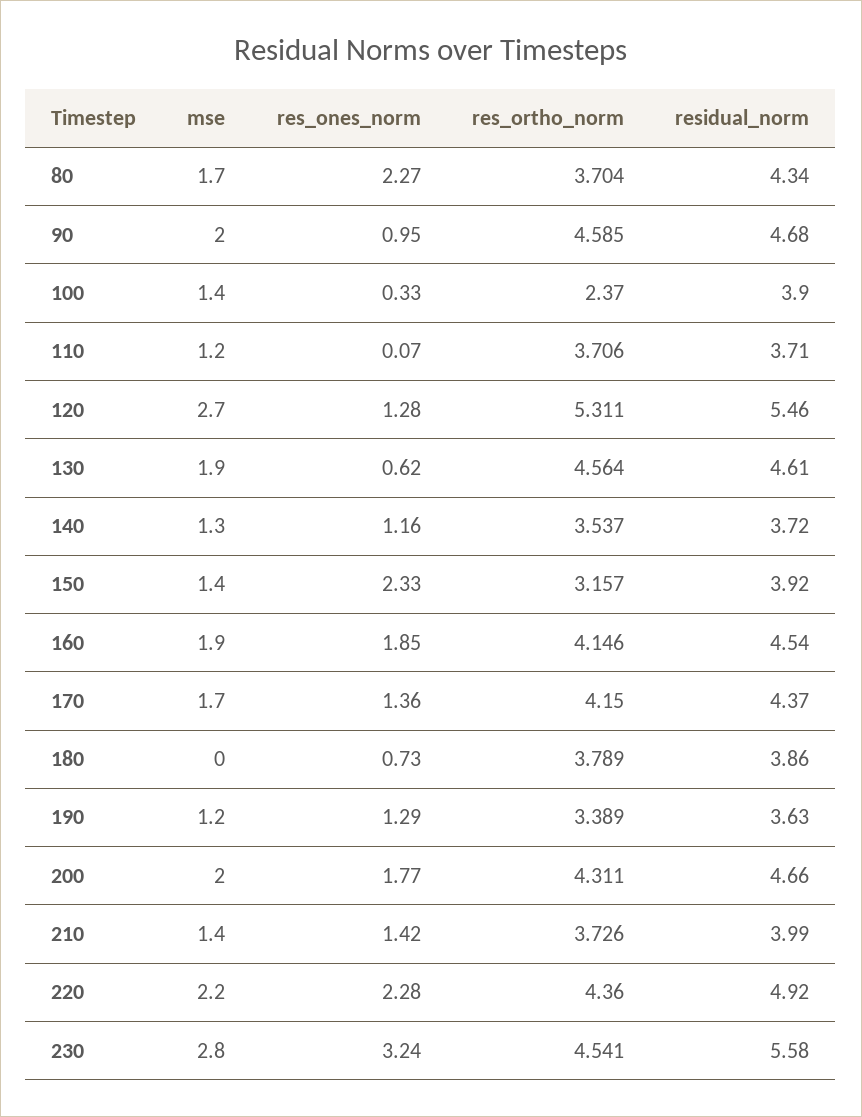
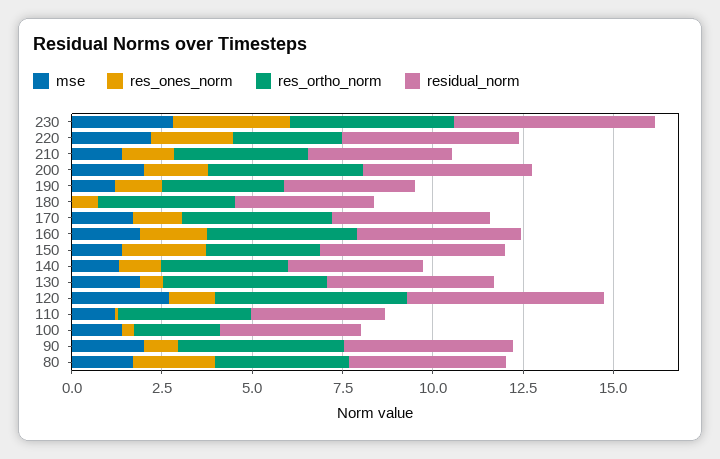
residual_norm, 150: 3.92 -> 5
res_ortho_norm, 220: 4.36 -> 3

